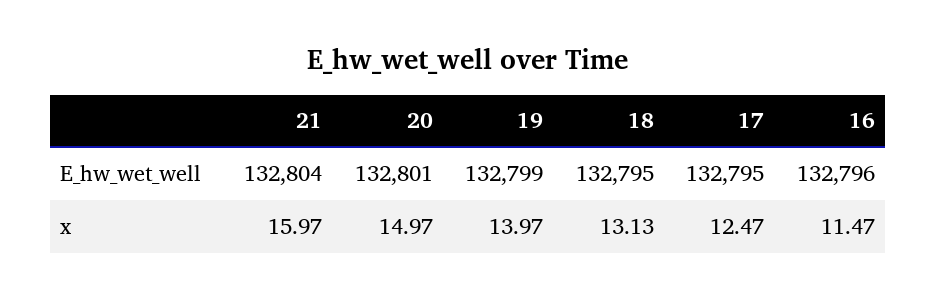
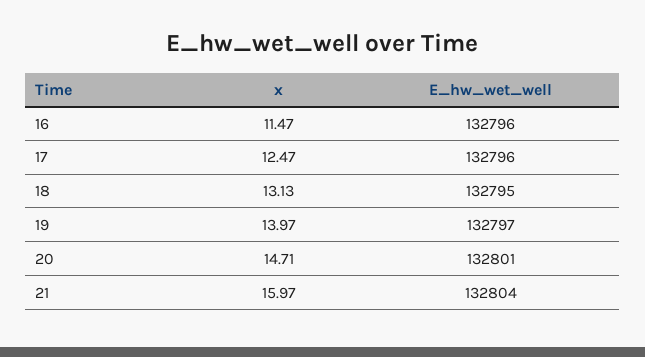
19, E_hw_wet_well: 132799 -> 132797
17, E_hw_wet_well: 132795 -> 132796
20, x: 14.97 -> 14.71

